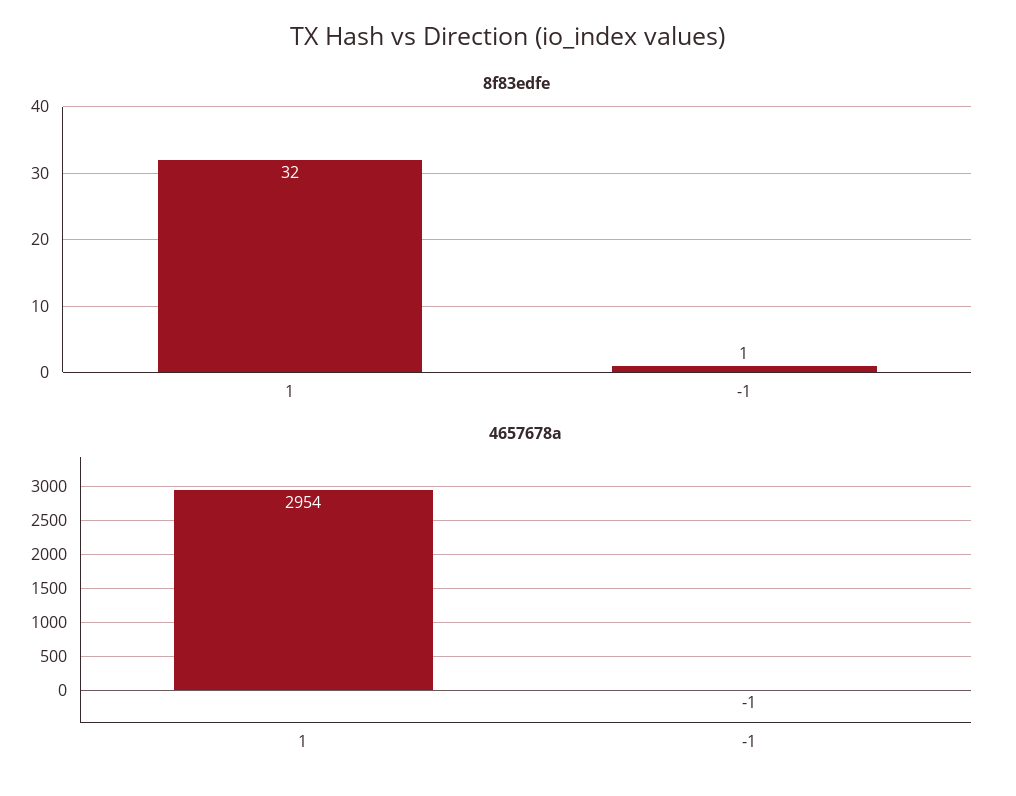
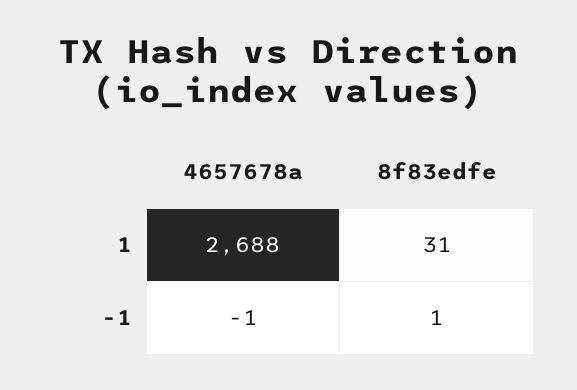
8f83edfe, 1: 32 -> 31
4657678a, 1: 2954 -> 2688

